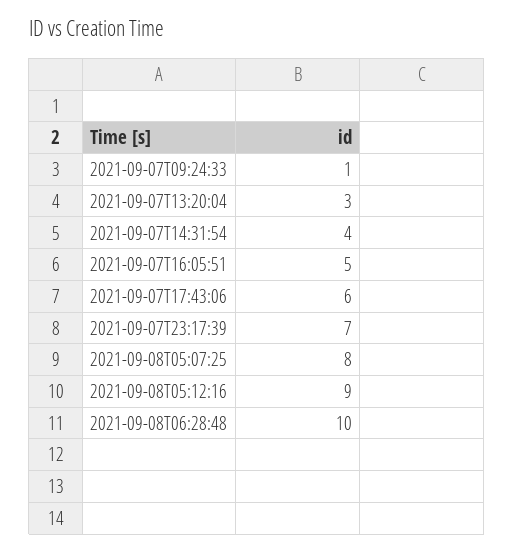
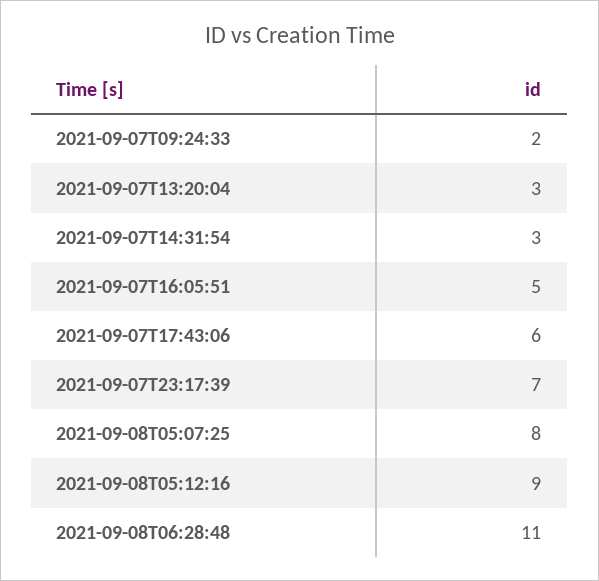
2021-09-07T09:24:33: 1 -> 2
2021-09-07T14:31:54: 4 -> 3
2021-09-08T06:28:48: 10 -> 11

